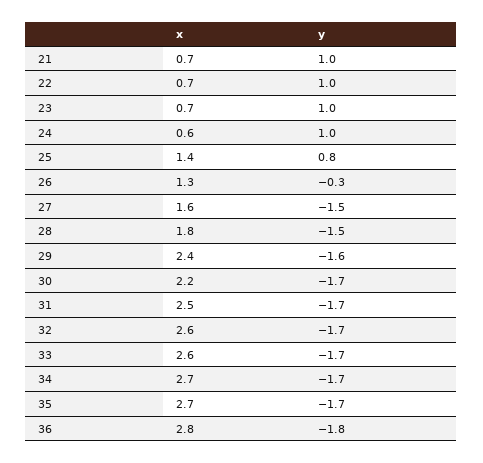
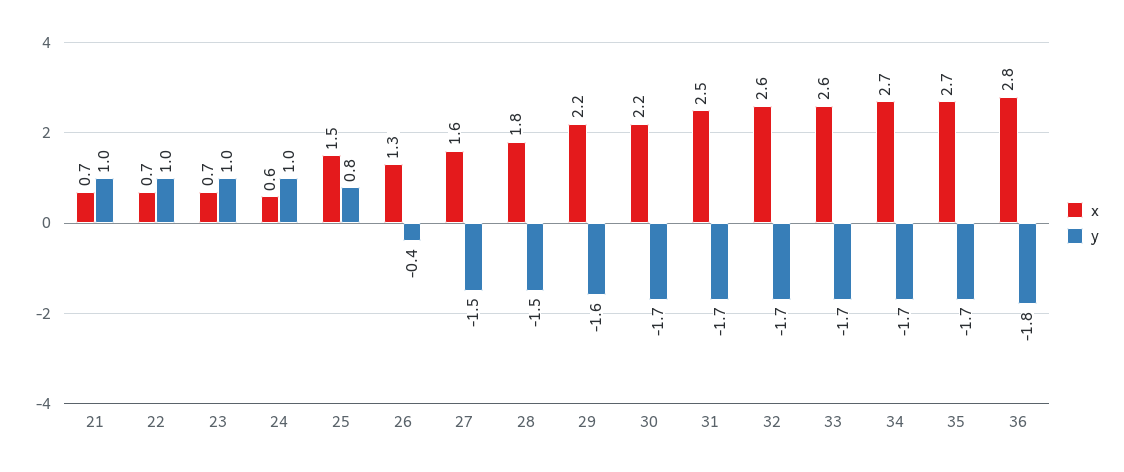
x, 25: 1.4 -> 1.5
y, 26: -0.3 -> -0.4
x, 29: 2.4 -> 2.2

